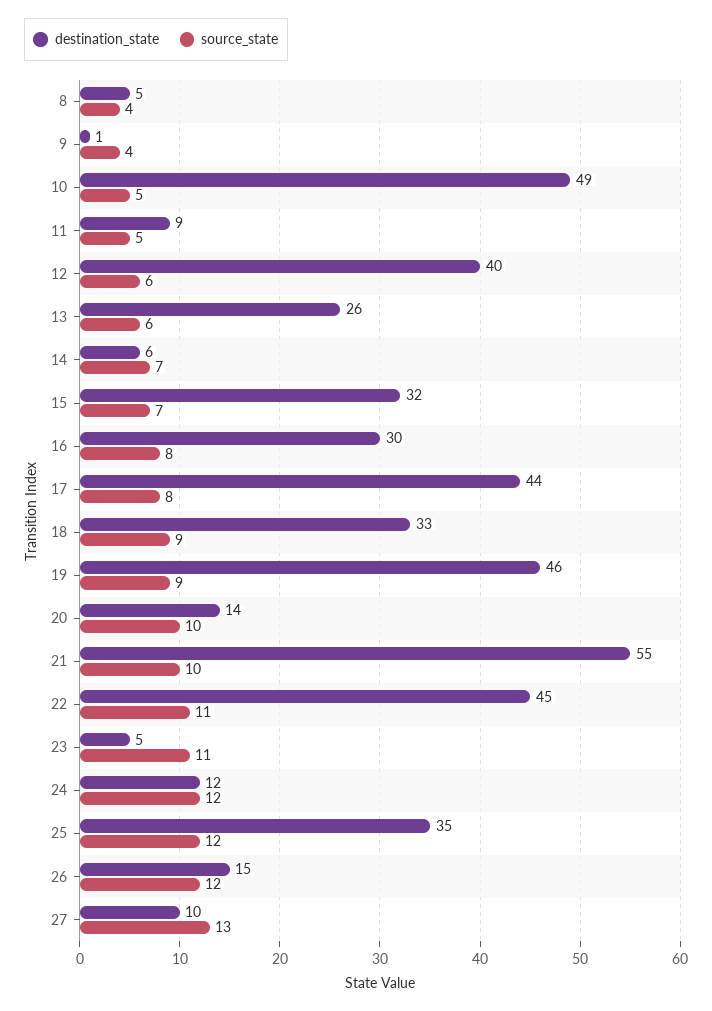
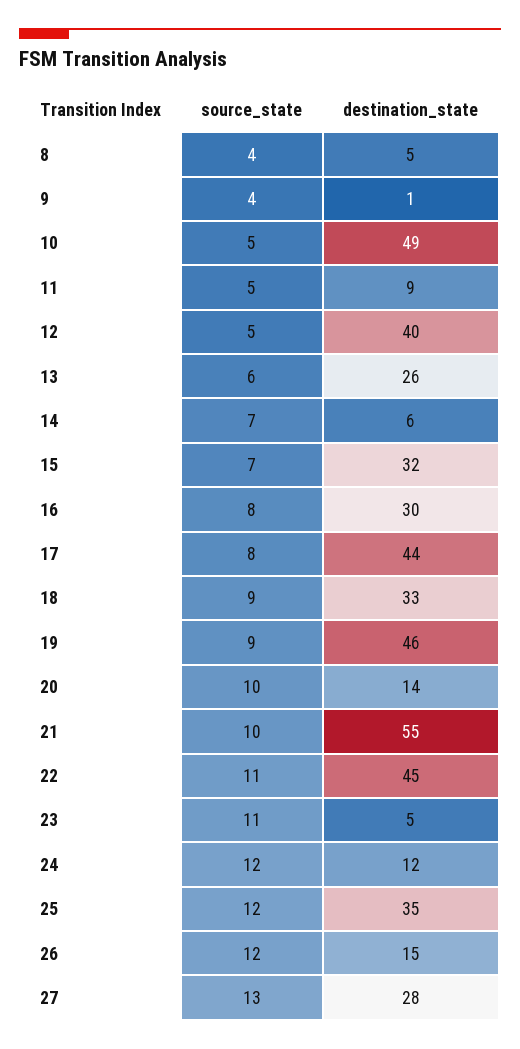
source_state, 12: 6 -> 5
destination_state, 27: 10 -> 28

